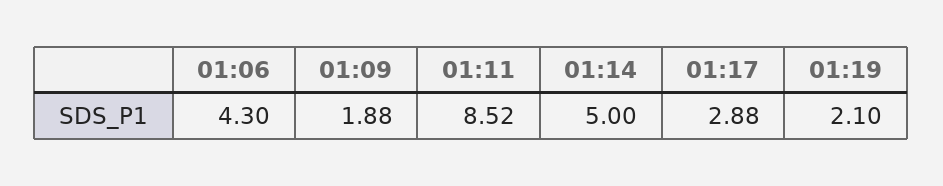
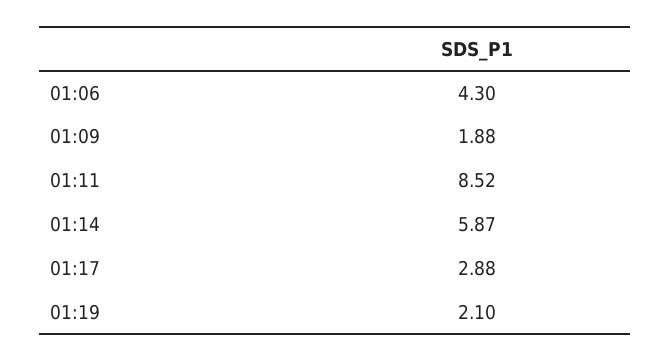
01:14: 5 -> 5.87

